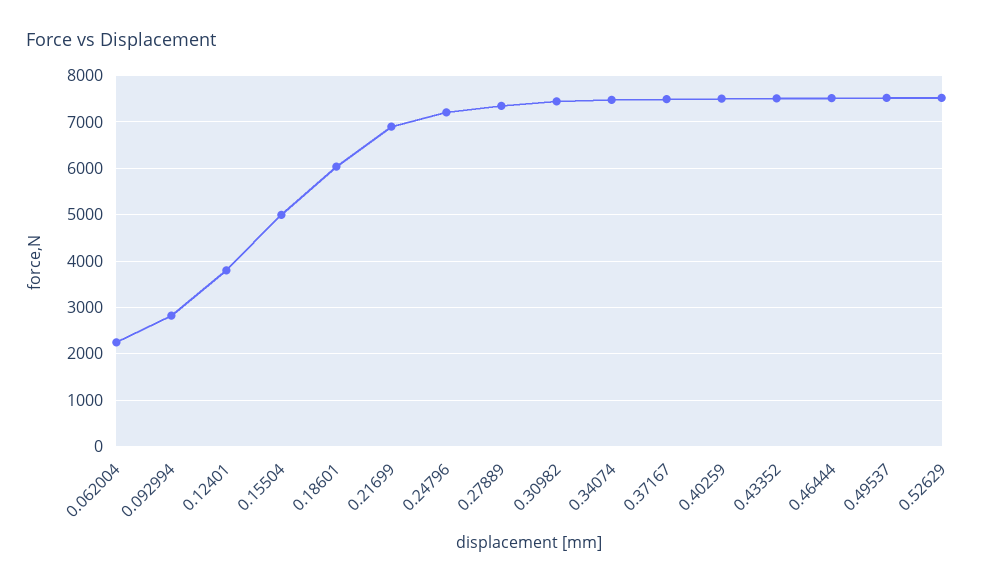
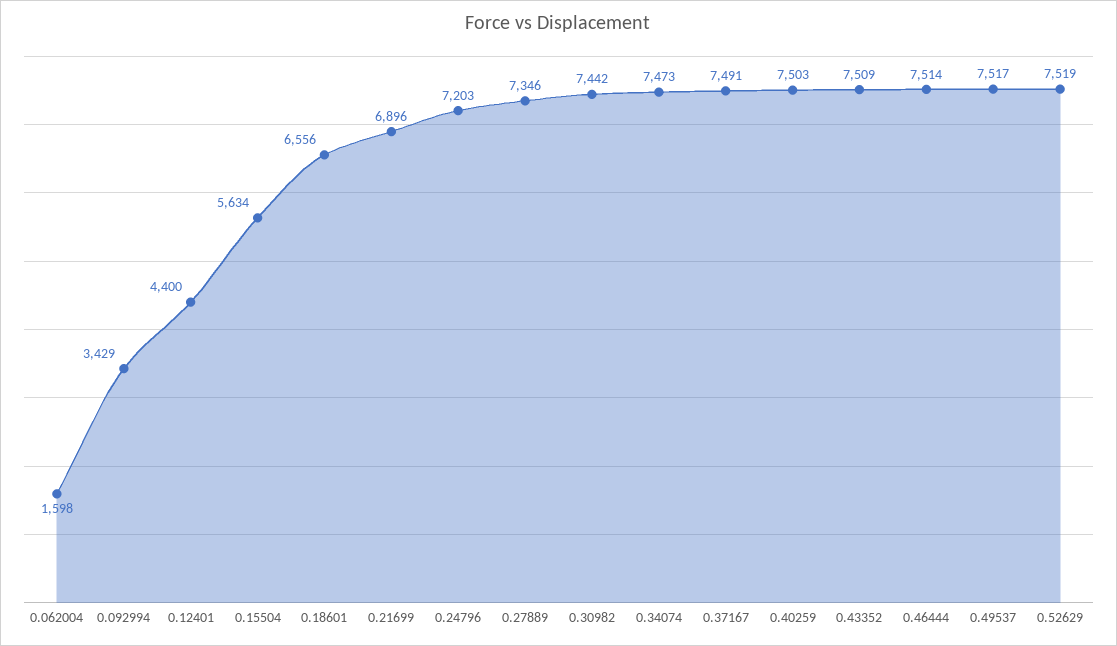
0.062004: 2200 -> 1598
0.092994: 2800 -> 3429
0.12401: 3800 -> 4400
0.15504: 5000 -> 5634
0.18601: 6000 -> 6556

